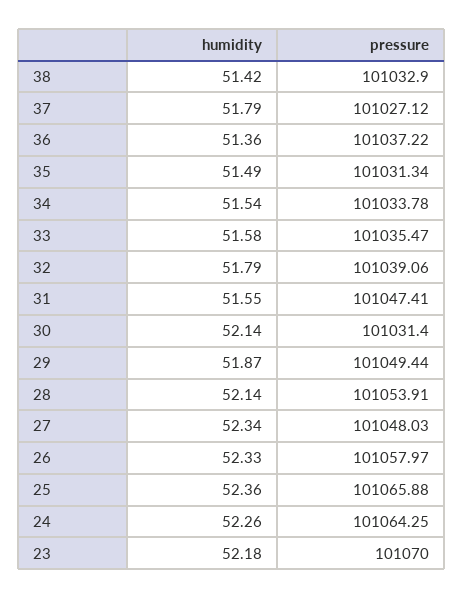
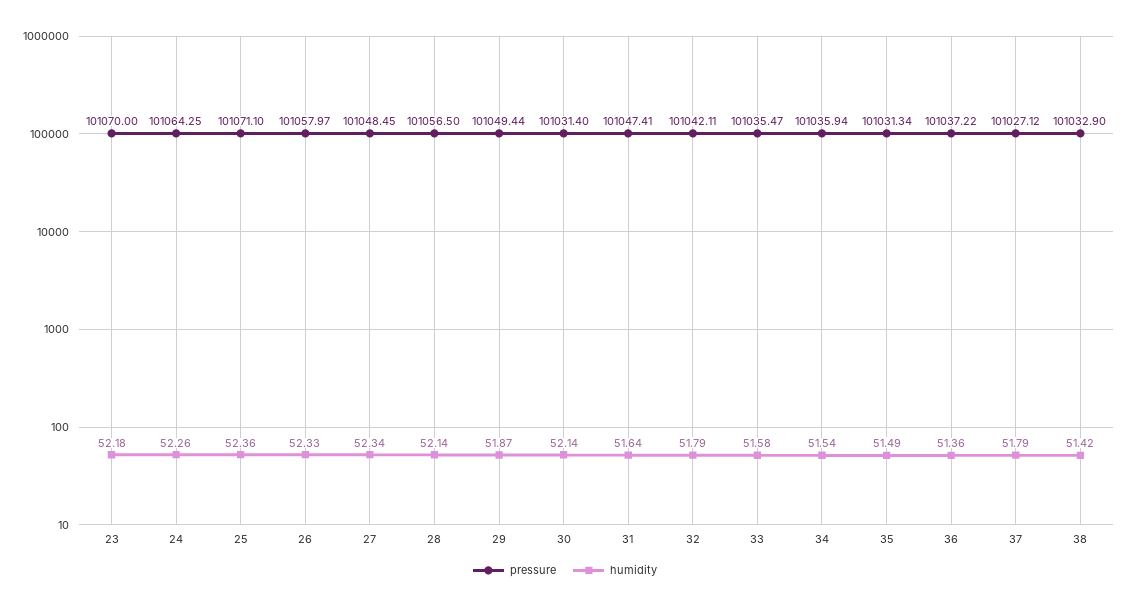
pressure, 34: 101033.78 -> 101035.94
pressure, 32: 101039.06 -> 101042.11
humidity, 31: 51.55 -> 51.64
pressure, 28: 101053.91 -> 101056.5
pressure, 27: 101048.03 -> 101048.45
pressure, 25: 101065.88 -> 101071.1

